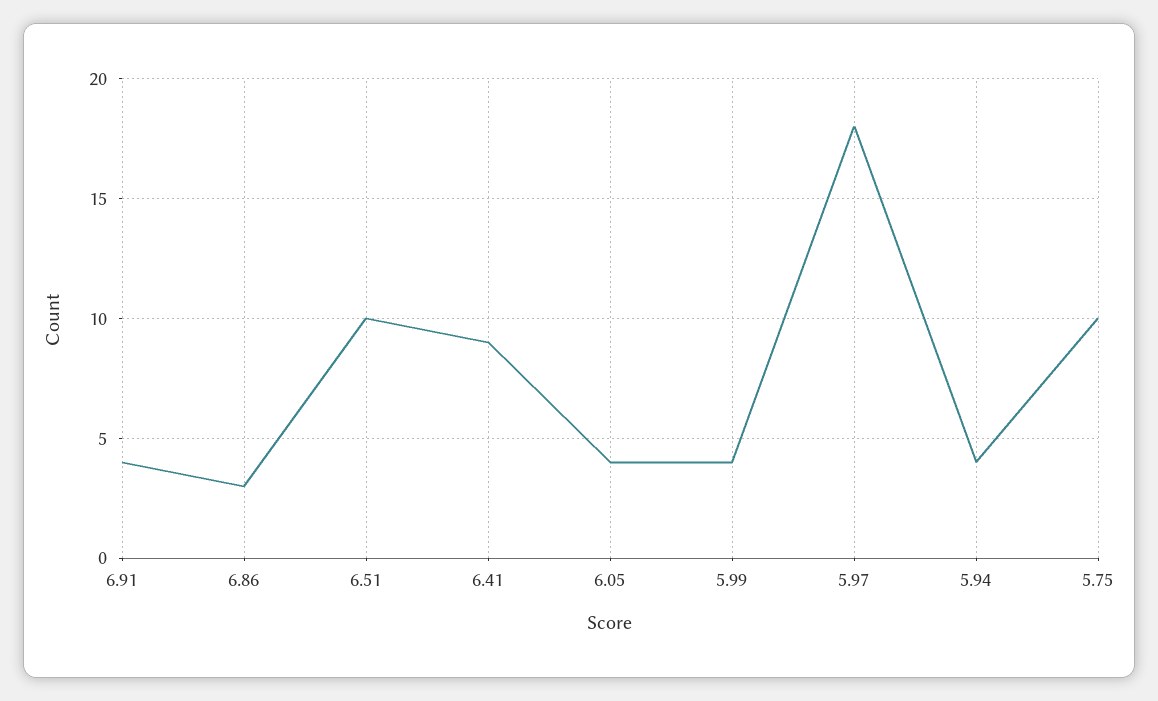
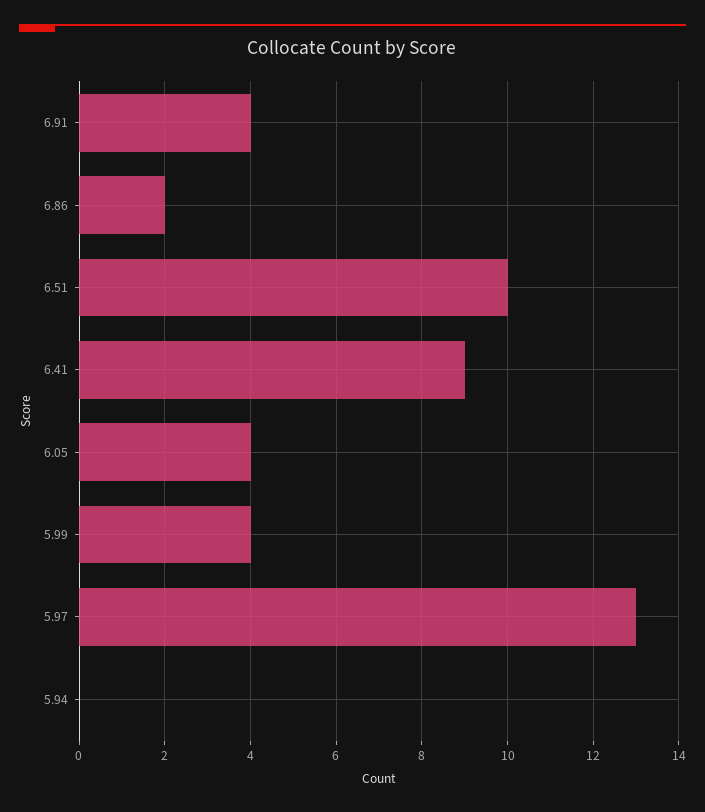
6.86: 3 -> 2
5.97: 18 -> 13
5.94: 4 -> 0
5.75: 10 -> none

